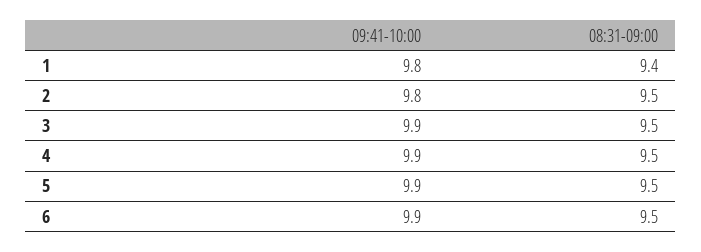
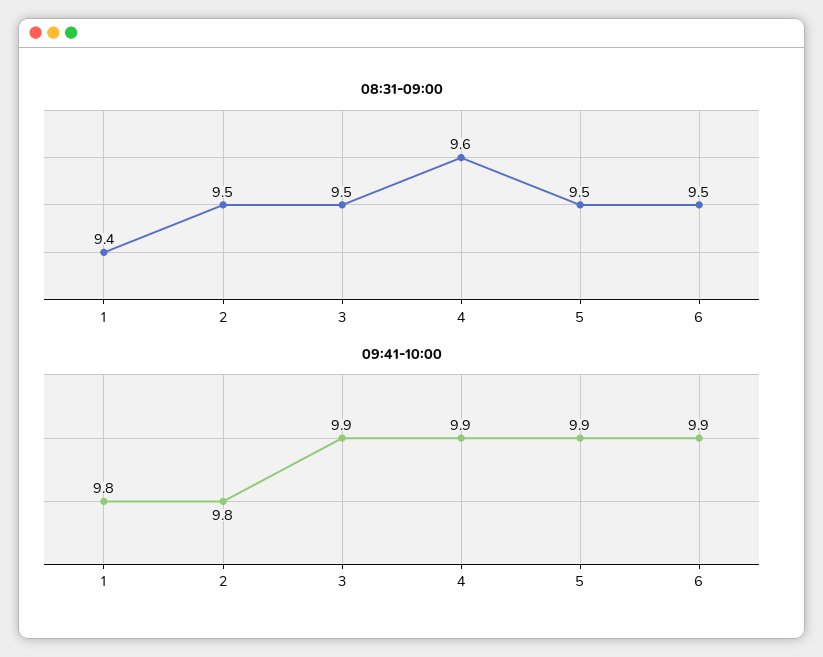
08:31-09:00, 4: 9.5 -> 9.6

